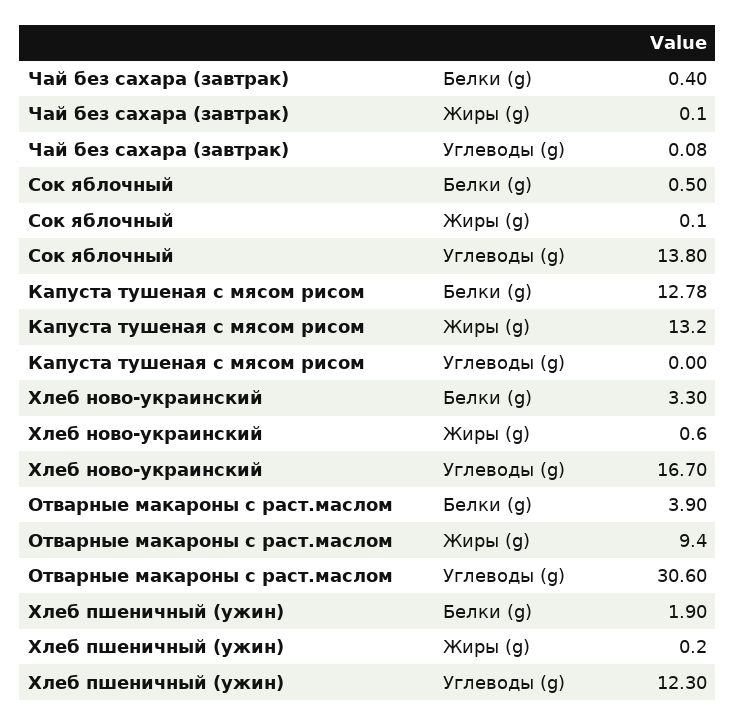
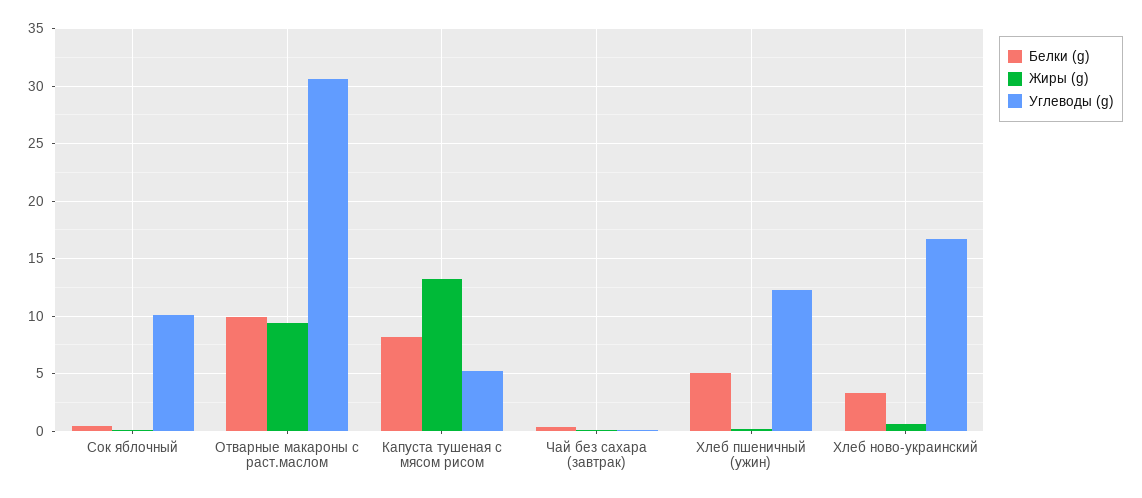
Углеводы (g), Сок яблочный: 13.8 -> 10
Белки (g), Капуста тушеная с мясом рисом: 12.78 -> 8
Углеводы (g), Капуста тушеная с мясом рисом: 0 -> 5
Белки (g), Отварные макароны с раст.маслом: 3.9 -> 10
Белки (g), Хлеб пшеничный (ужин): 1.9 -> 5

